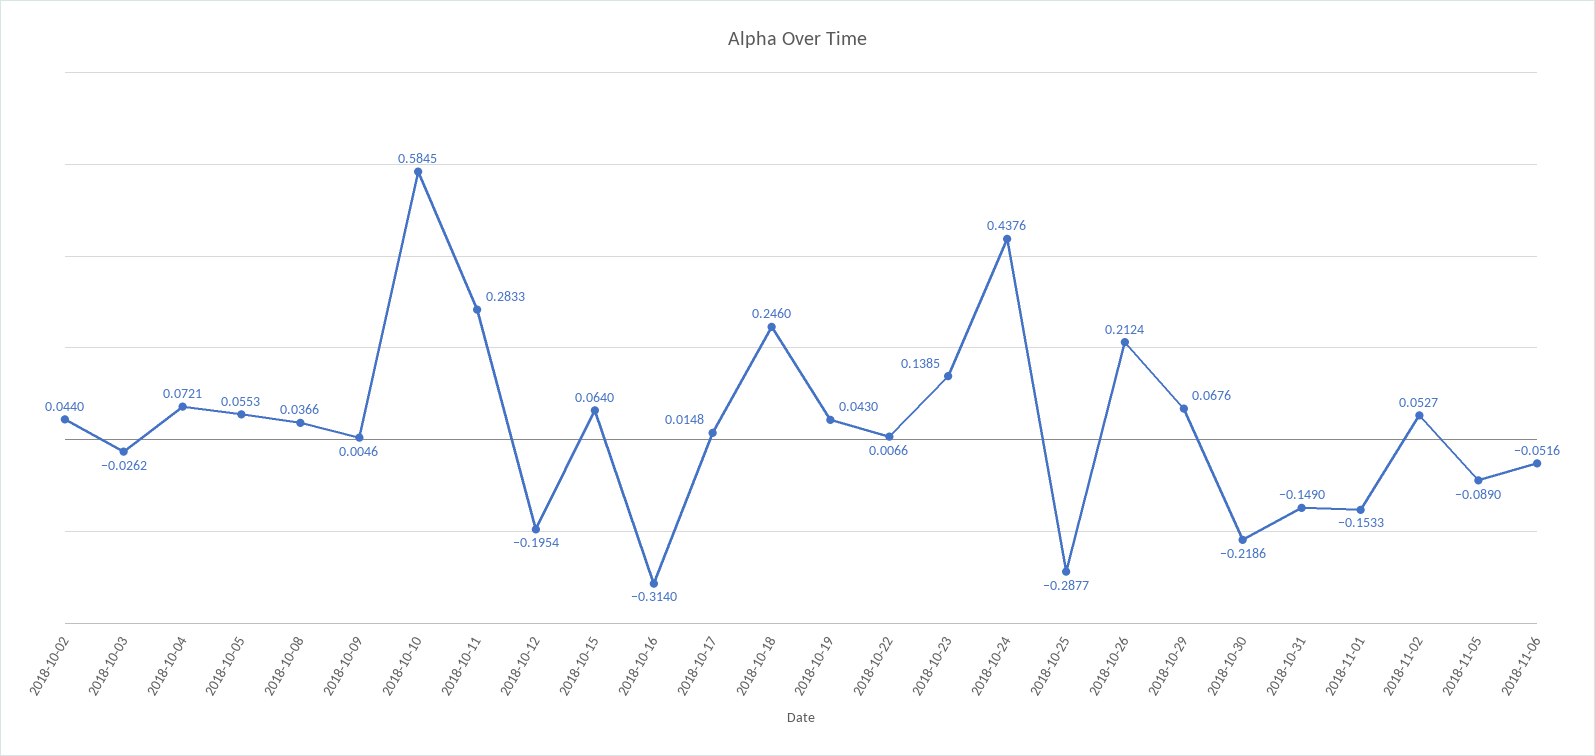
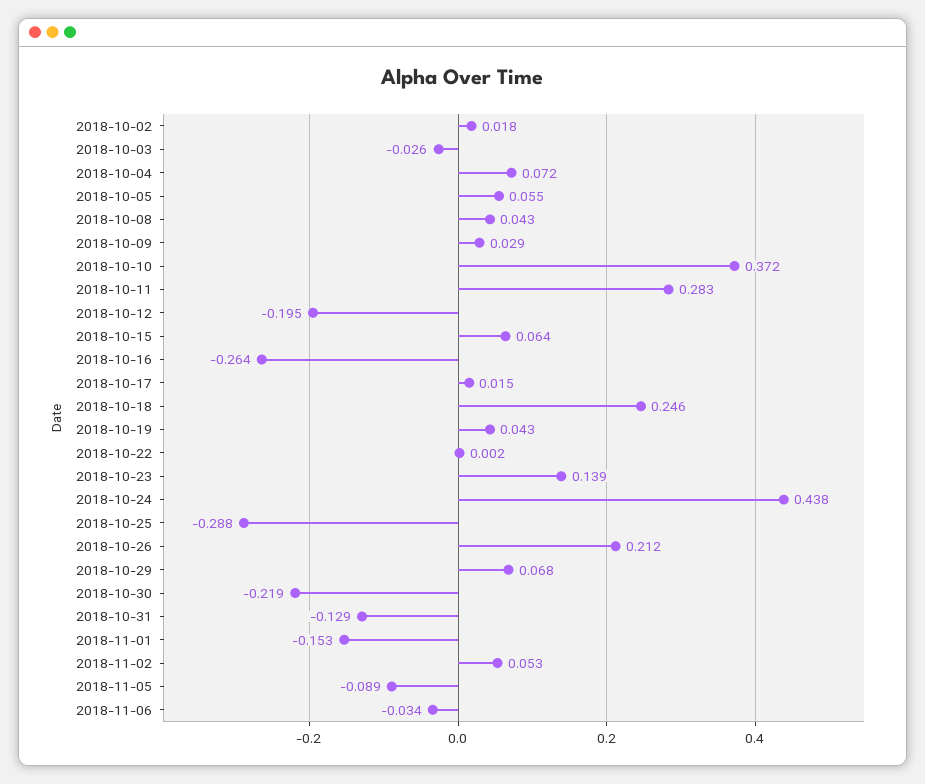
2018-10-02: 0.044 -> 0.018
2018-10-08: 0.0366 -> 0.043
2018-10-09: 0.0046 -> 0.029
2018-10-10: 0.5845 -> 0.372
2018-10-16: -0.314 -> -0.264
2018-10-22: 0.0066 -> 0.002
2018-10-31: -0.149 -> -0.129
2018-11-06: -0.0516 -> -0.034

